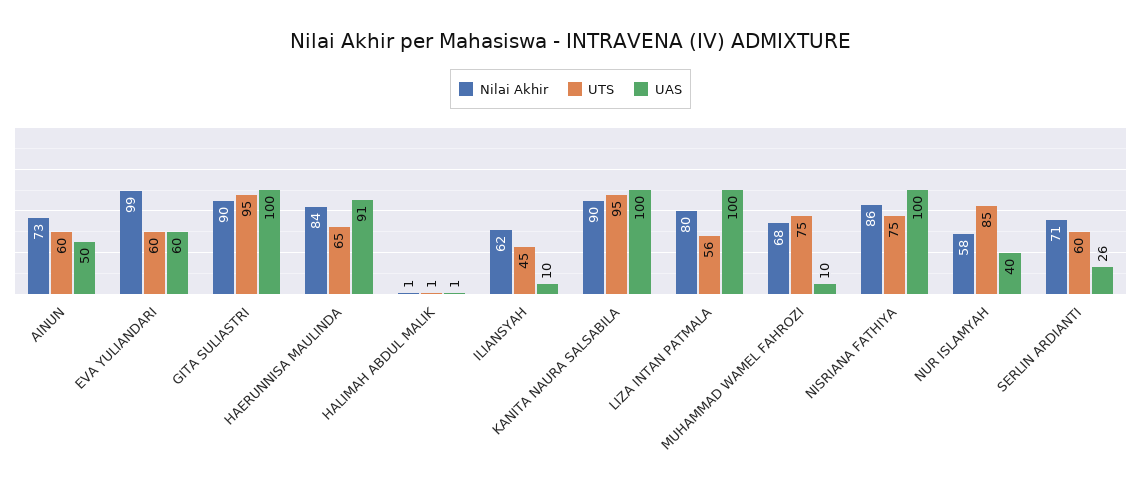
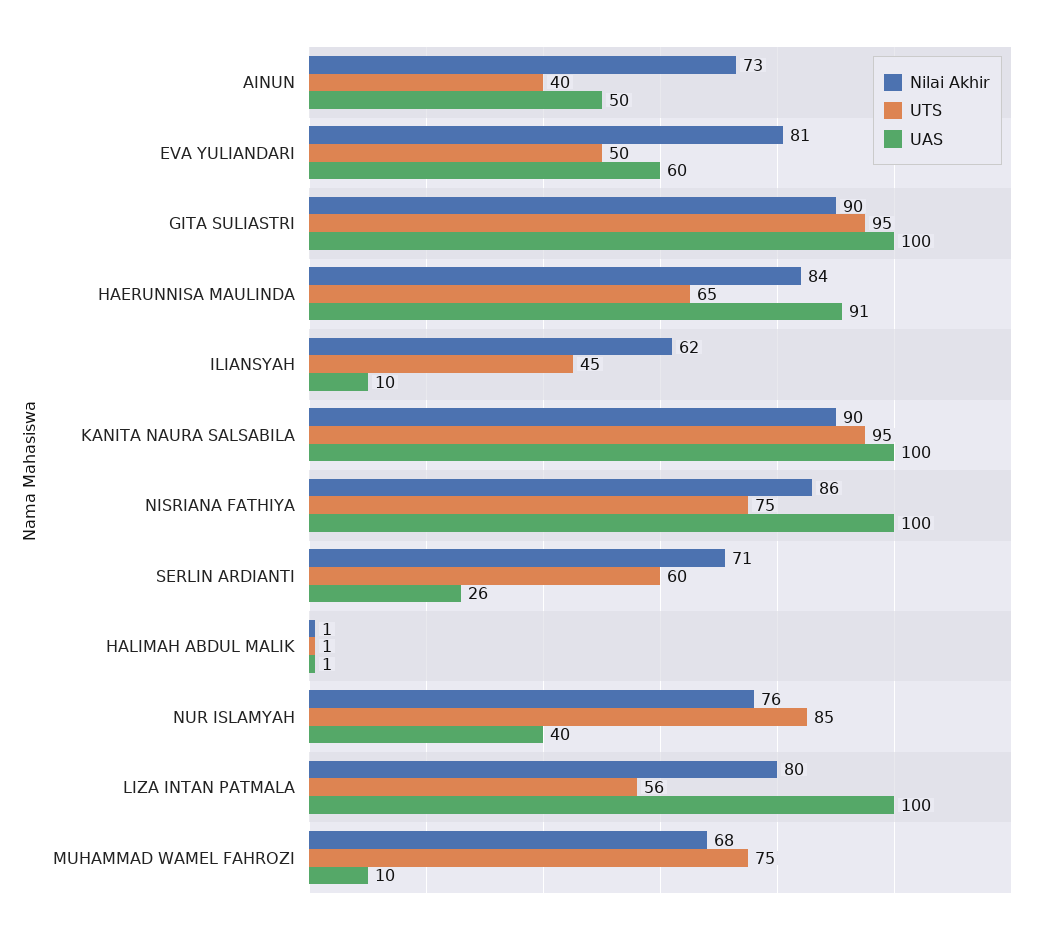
UTS, AINUN: 60 -> 40
Nilai Akhir, EVA YULIANDARI: 99 -> 81
UTS, EVA YULIANDARI: 60 -> 50
Nilai Akhir, NUR ISLAMYAH: 58 -> 76

